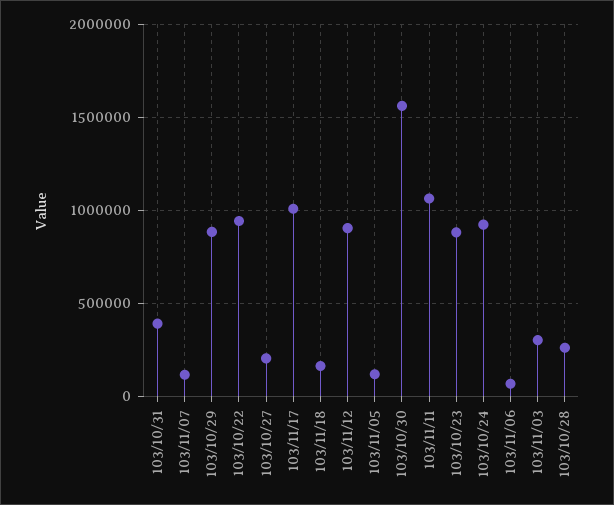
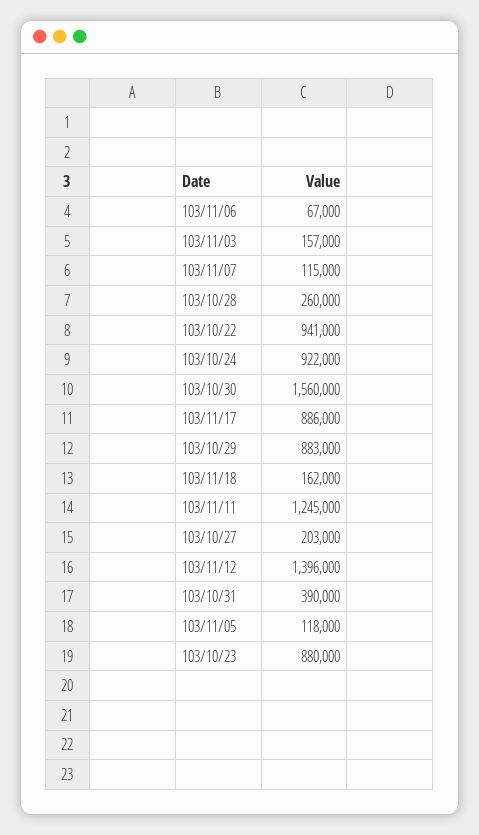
103/11/17: 1000000 -> 886000
103/11/12: 900000 -> 1396000
103/11/11: 1050000 -> 1245000
103/11/03: 300000 -> 157000

